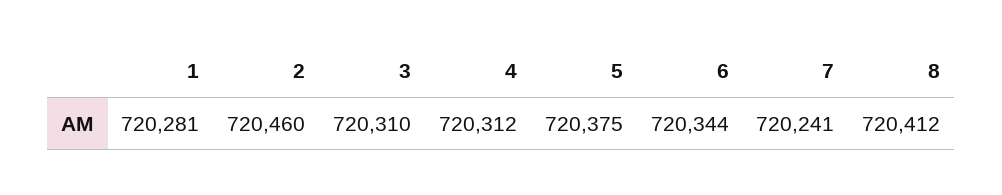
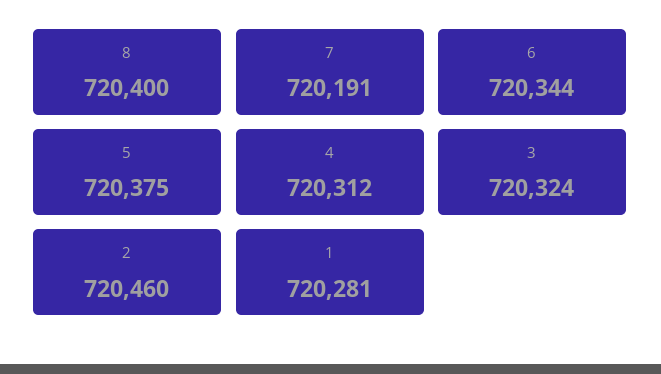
3: 720310 -> 720324
7: 720241 -> 720191
8: 720412 -> 720400

